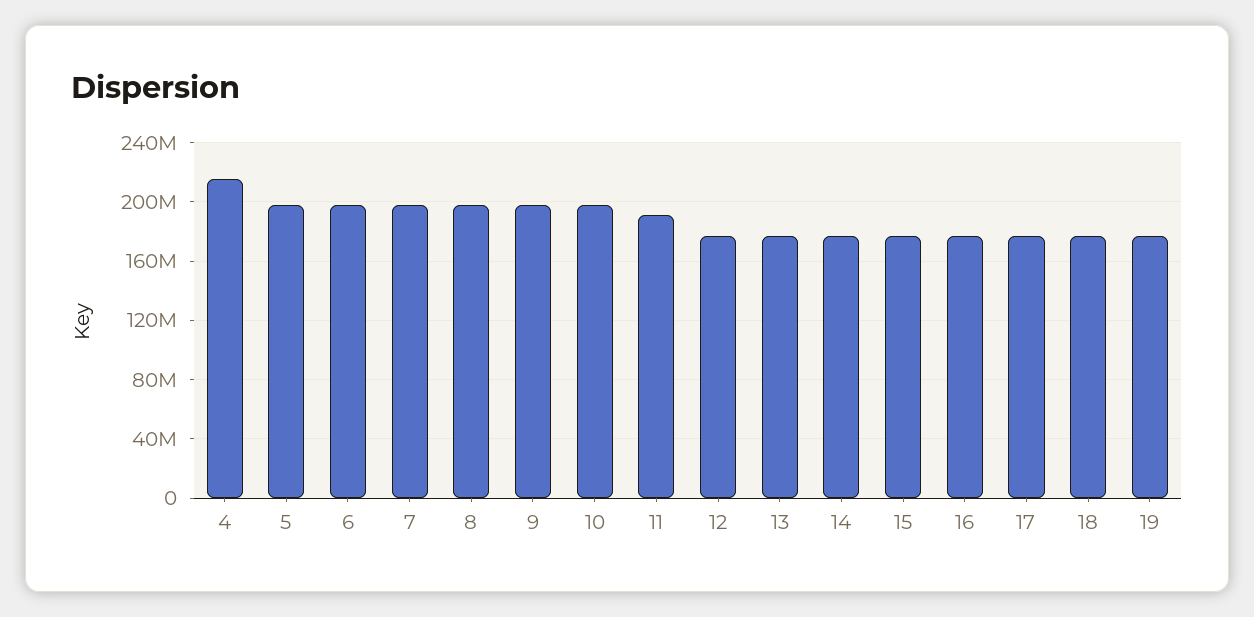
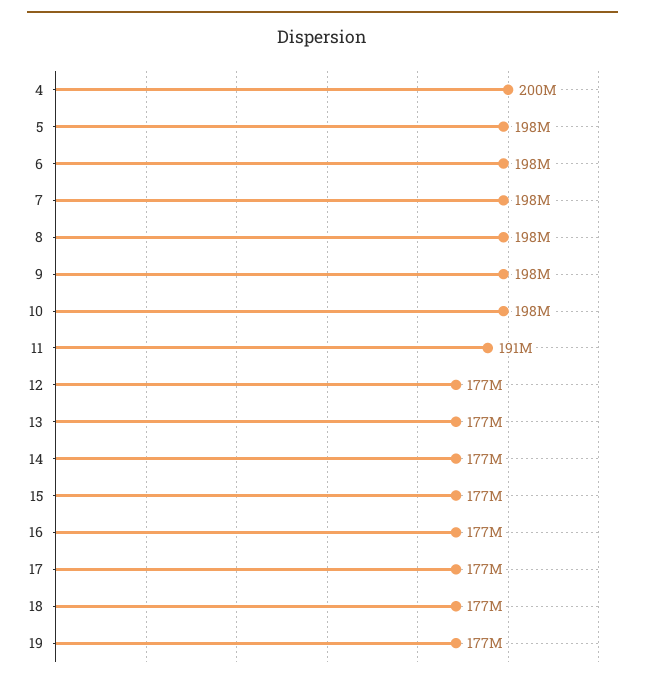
4: 215000000 -> 200000000

